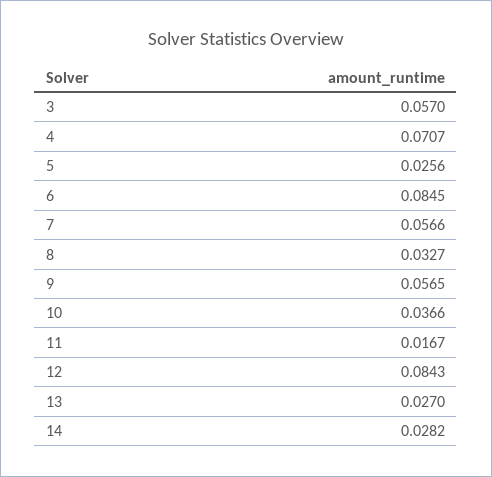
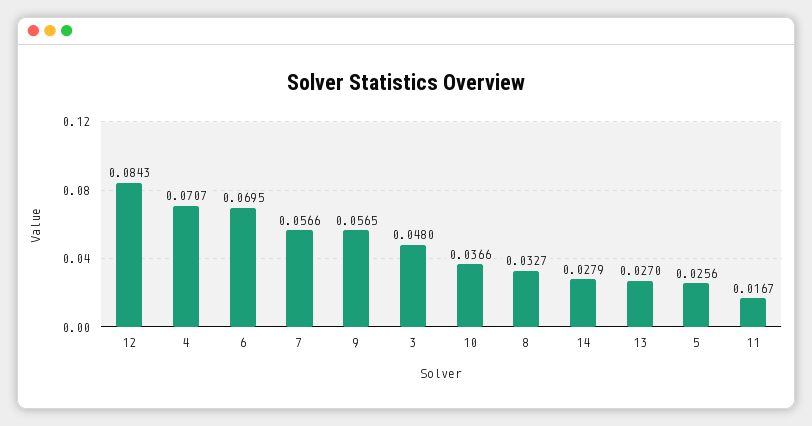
3: 0.057 -> 0.048
6: 0.0845 -> 0.0695
14: 0.0282 -> 0.0279

